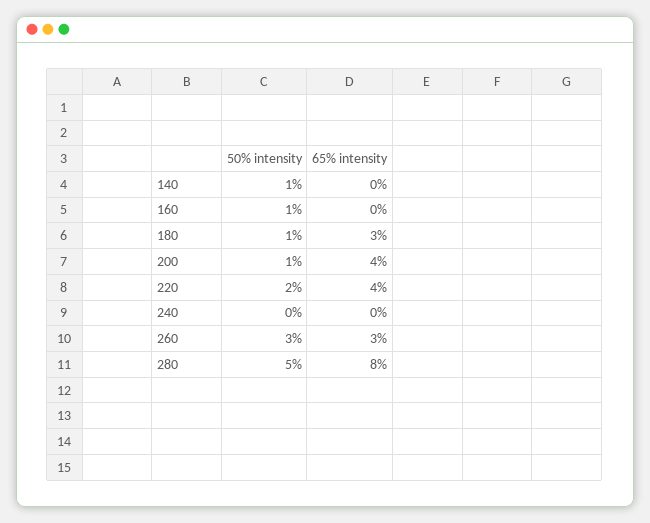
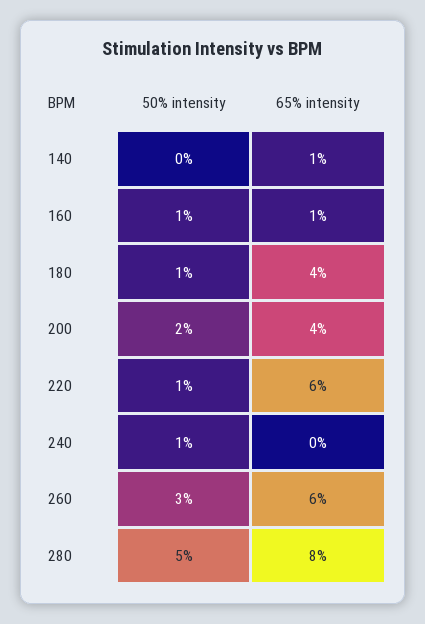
50% intensity, 140: 1 -> 0
65% intensity, 140: 0 -> 1
65% intensity, 160: 0 -> 1
65% intensity, 180: 3 -> 4
50% intensity, 200: 1 -> 2
50% intensity, 220: 2 -> 1
65% intensity, 220: 4 -> 6
50% intensity, 240: 0 -> 1
65% intensity, 260: 3 -> 6

